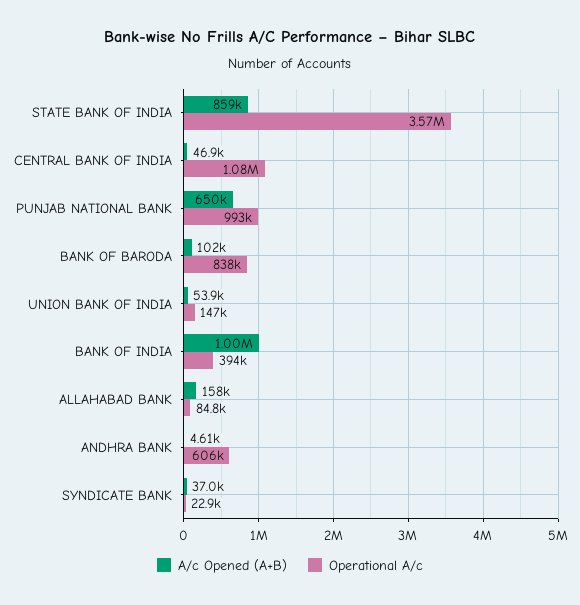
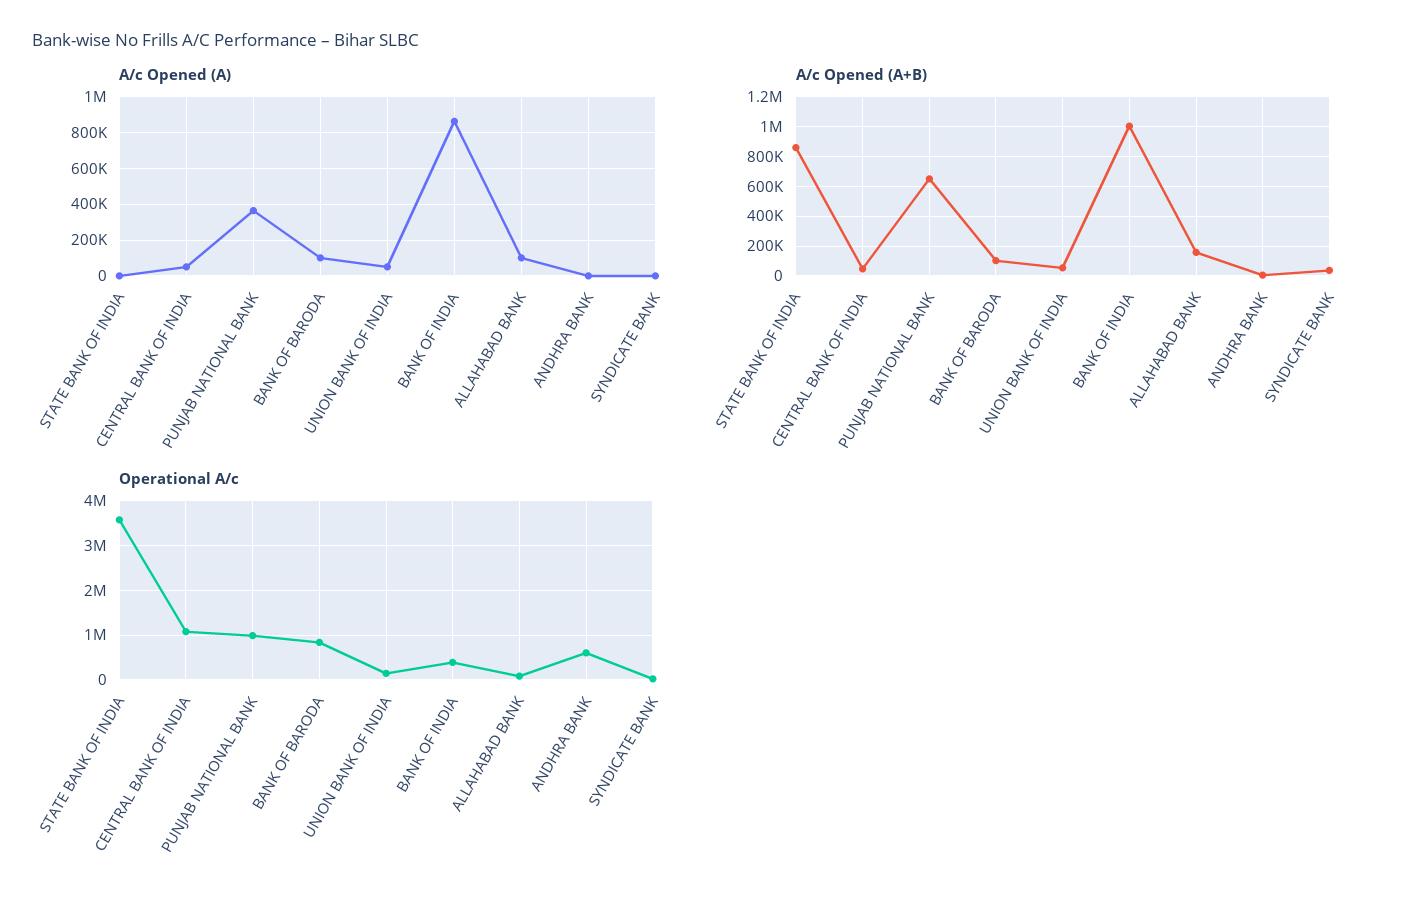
A/c Opened (A), STATE BANK OF INDIA: none -> 0
A/c Opened (A), CENTRAL BANK OF INDIA: none -> 50000
A/c Opened (A), PUNJAB NATIONAL BANK: none -> 350000
A/c Opened (A), BANK OF BARODA: none -> 100000
A/c Opened (A), UNION BANK OF INDIA: none -> 50000
A/c Opened (A), BANK OF INDIA: none -> 850000
A/c Opened (A), ALLAHABAD BANK: none -> 100000
A/c Opened (A), ANDHRA BANK: none -> 0
A/c Opened (A), SYNDICATE BANK: none -> 0

